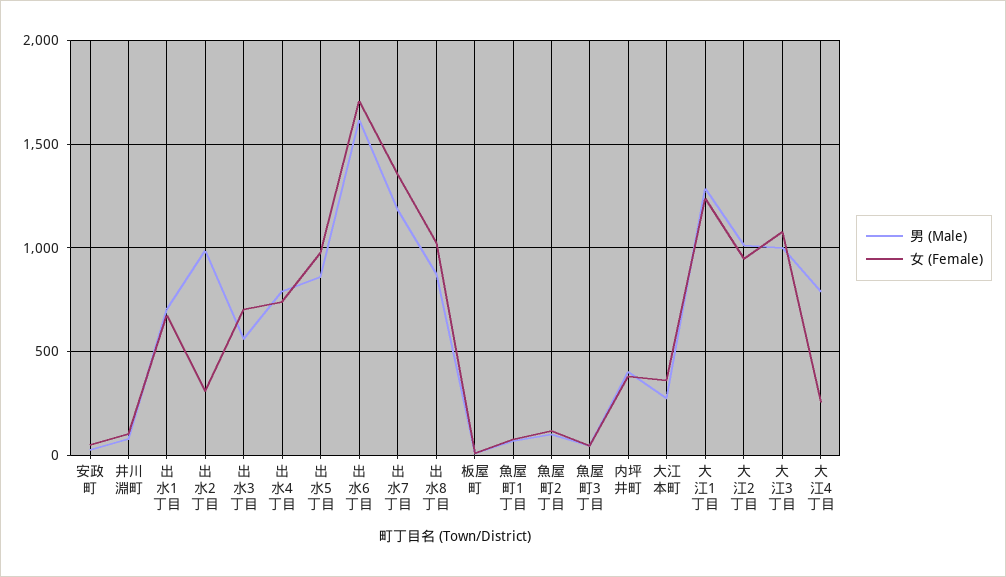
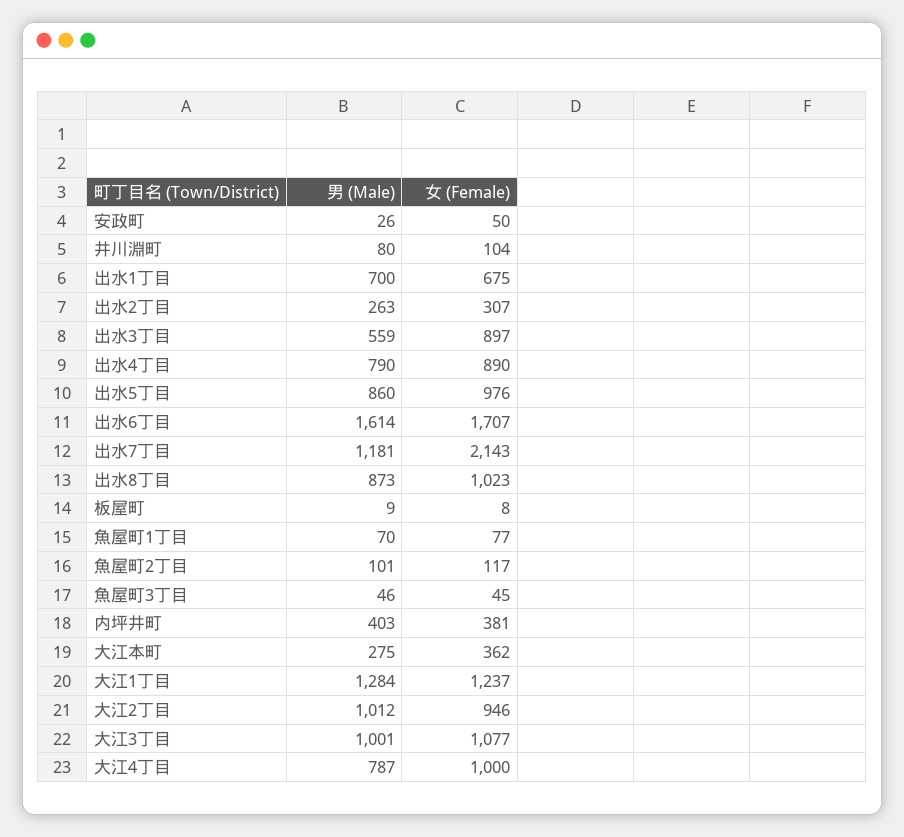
男 (Male), 出水2丁目: 1000 -> 263
女 (Female), 出水3丁目: 700 -> 897
女 (Female), 出水4丁目: 750 -> 890
女 (Female), 出水7丁目: 1350 -> 2143
女 (Female), 大江4丁目: 250 -> 1000

